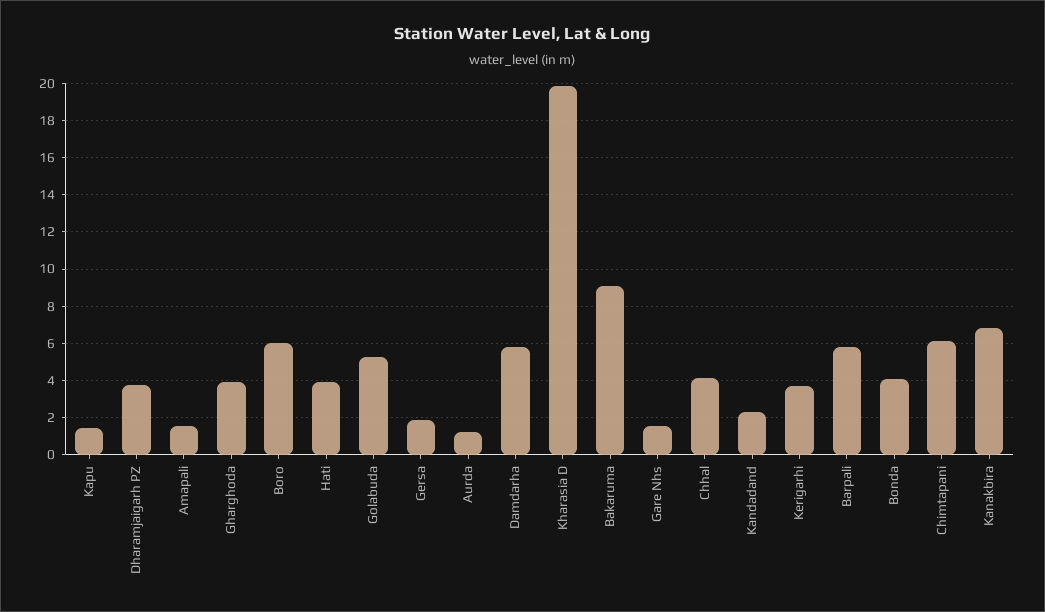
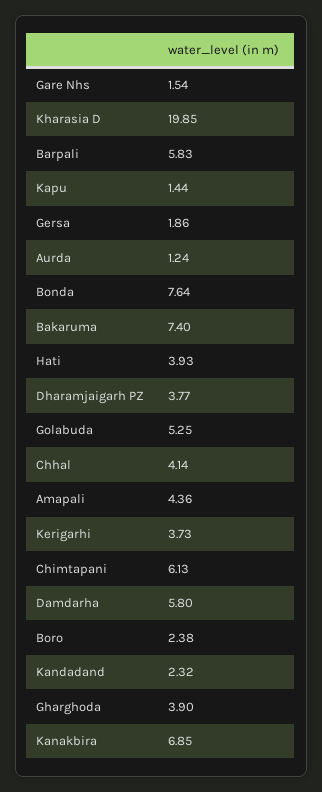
Amapali: 1.5 -> 4.36
Boro: 6 -> 2.38
Bakaruma: 9 -> 7.4
Bonda: 4 -> 7.64

